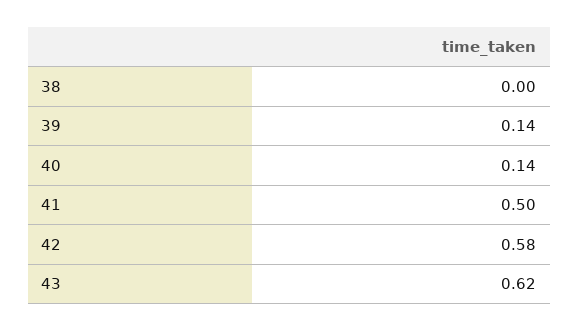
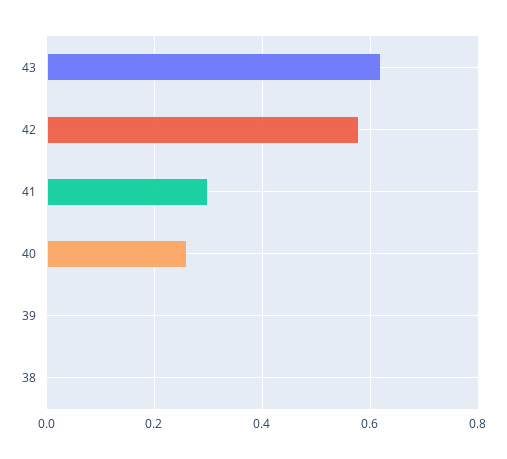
39: 0.14 -> 0
40: 0.14 -> 0.25
41: 0.5 -> 0.3

